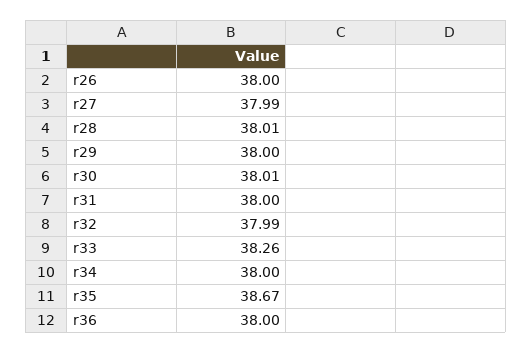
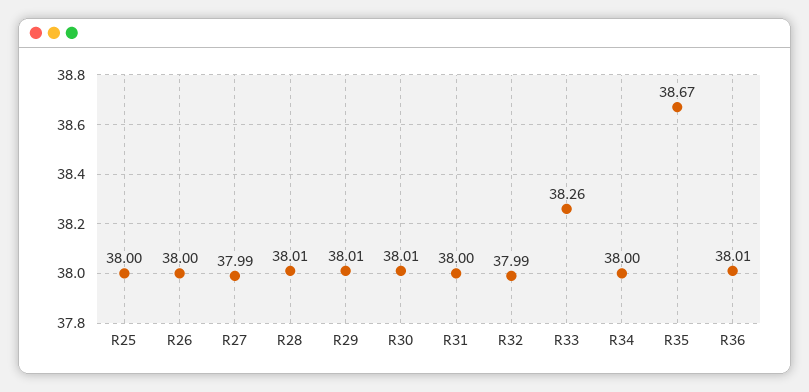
r29: 38 -> 38.01
r36: 38 -> 38.01
R25: none -> 38

